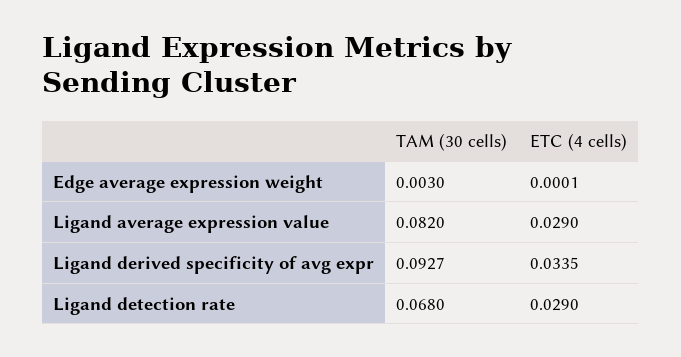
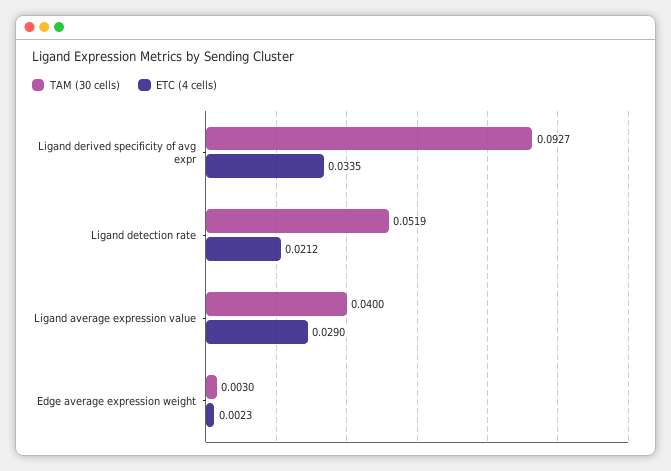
ETC (4 cells), Edge average expression weight: 0.0001 -> 0.0023
TAM (30 cells), Ligand average expression value: 0.082 -> 0.04
TAM (30 cells), Ligand detection rate: 0.068 -> 0.0519
ETC (4 cells), Ligand detection rate: 0.029 -> 0.0212

